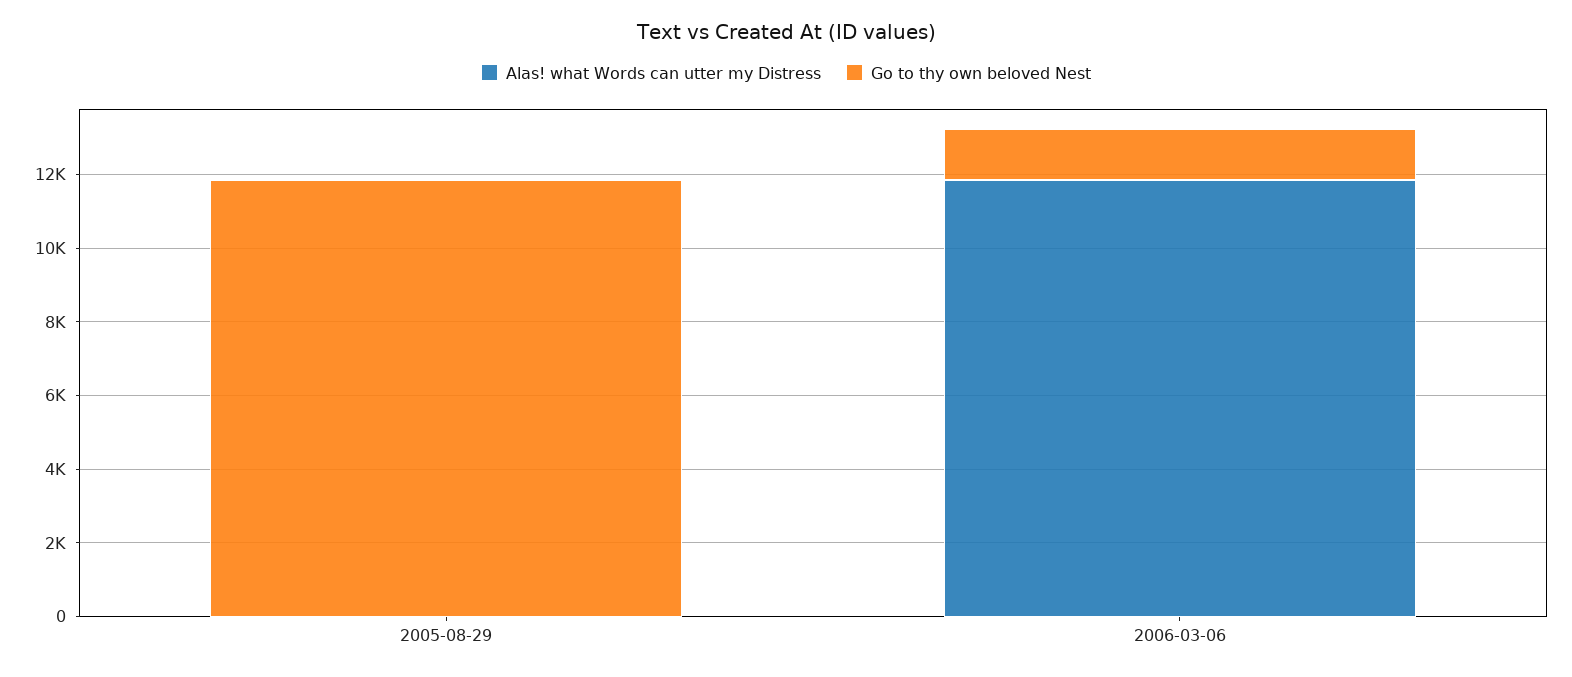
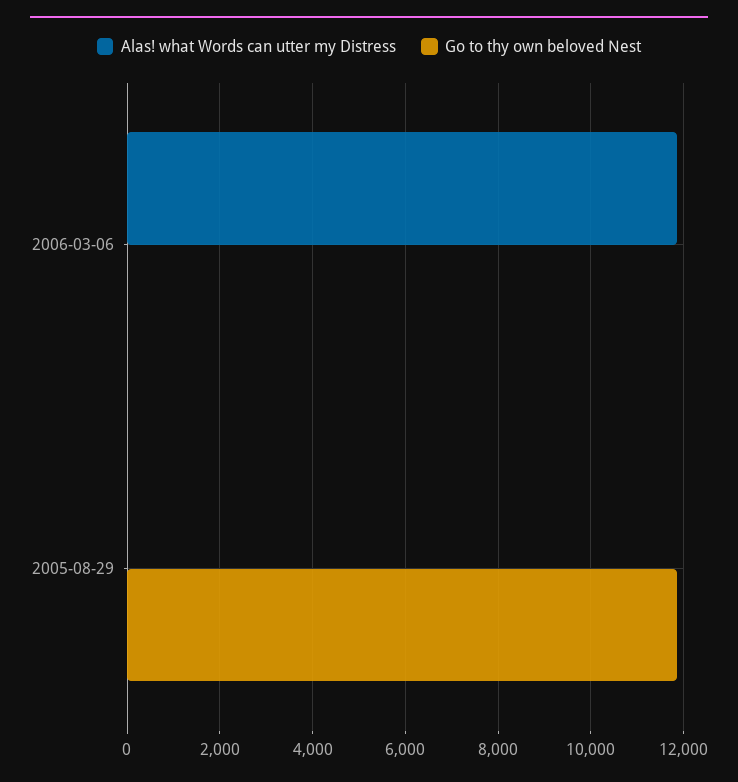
Go to thy own beloved Nest, 2006-03-06: 1500 -> 0

